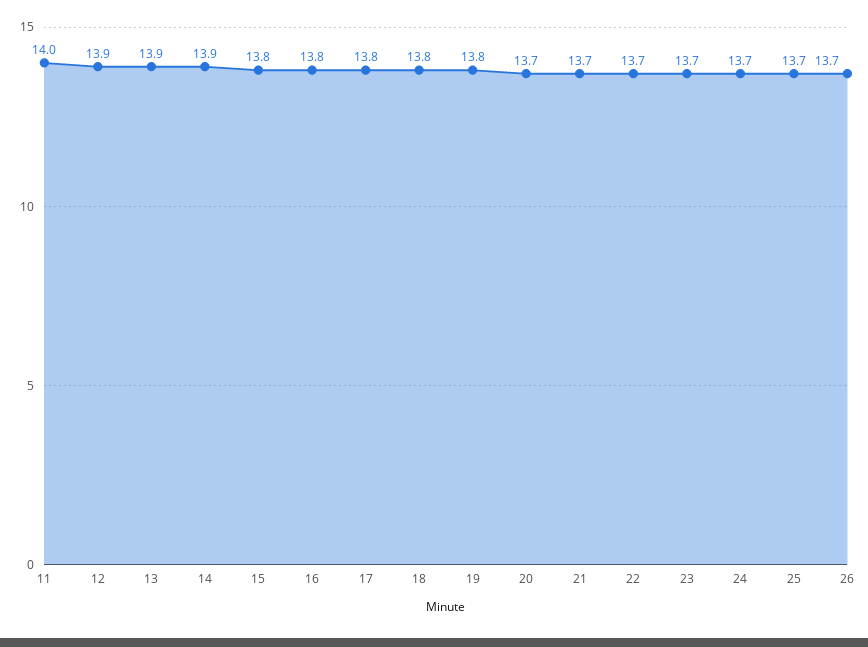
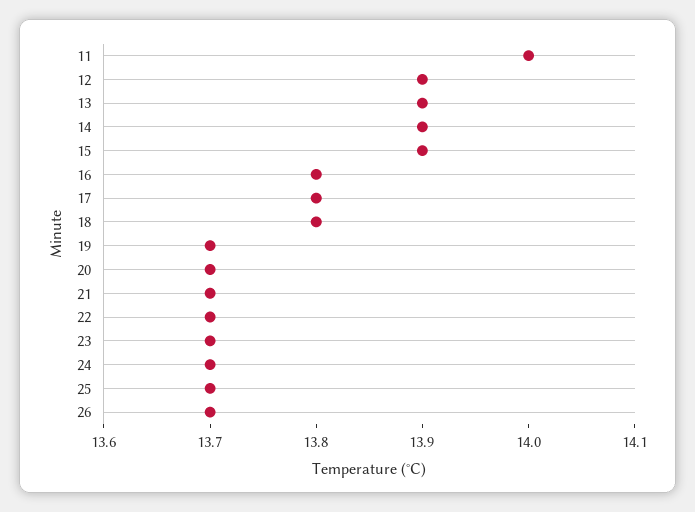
15: 13.8 -> 13.9
19: 13.8 -> 13.7

